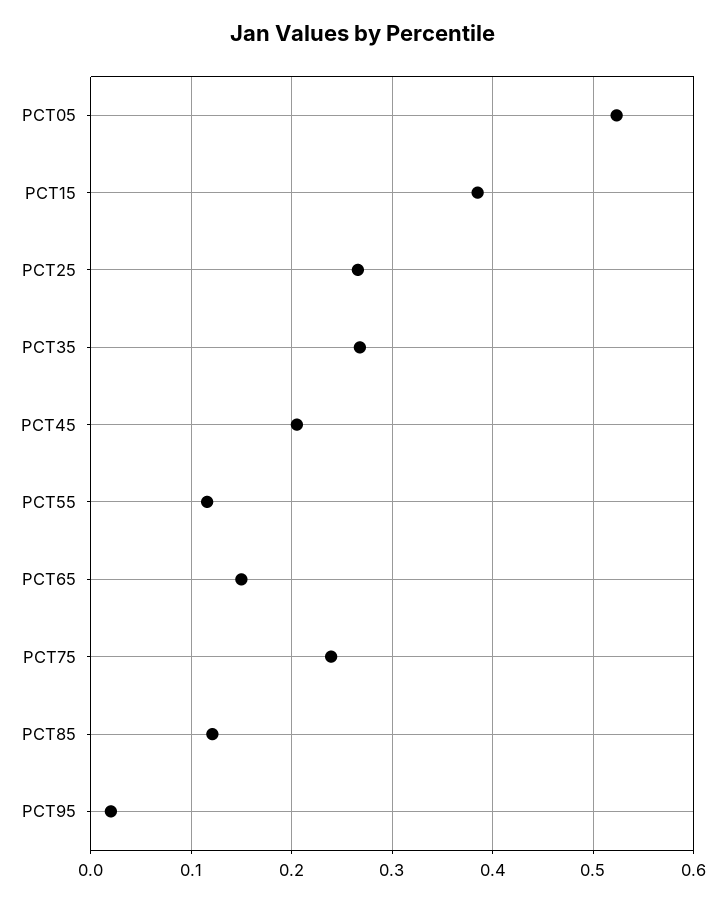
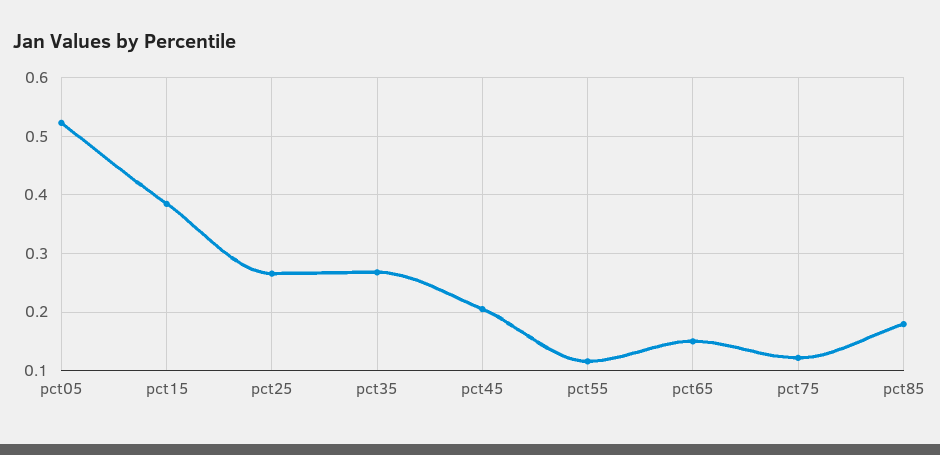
PCT75: 0.24 -> 0.12
PCT85: 0.12 -> 0.18
PCT95: 0.02 -> none

